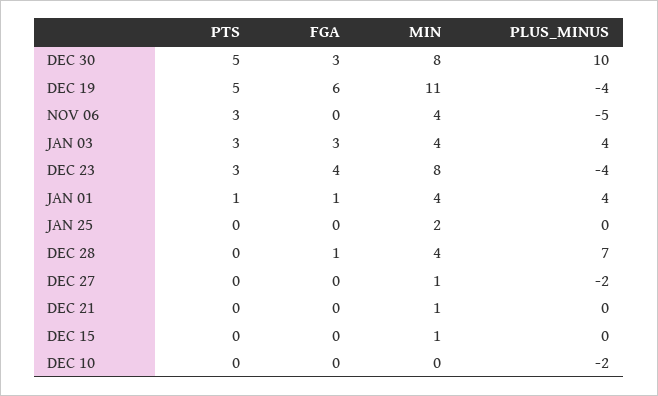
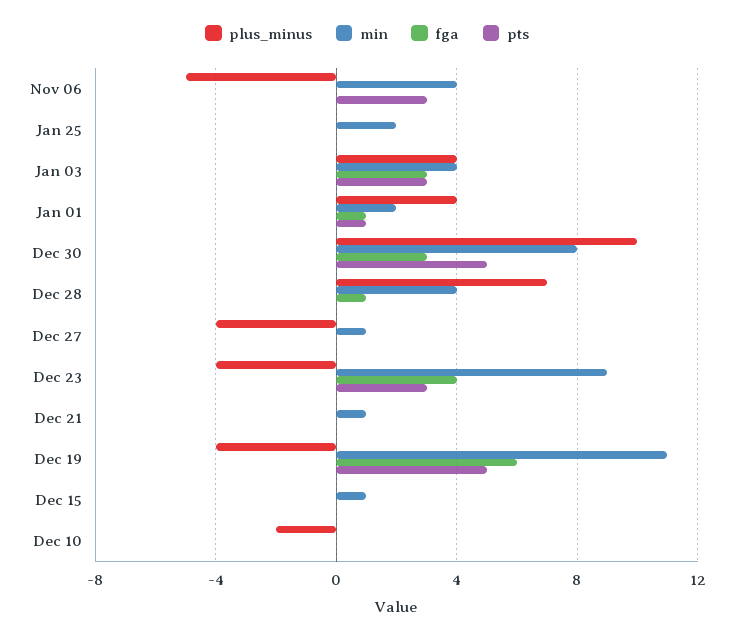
MIN, DEC 23: 8 -> 9
MIN, JAN 01: 4 -> 2
PLUS_MINUS, DEC 27: -2 -> -4

